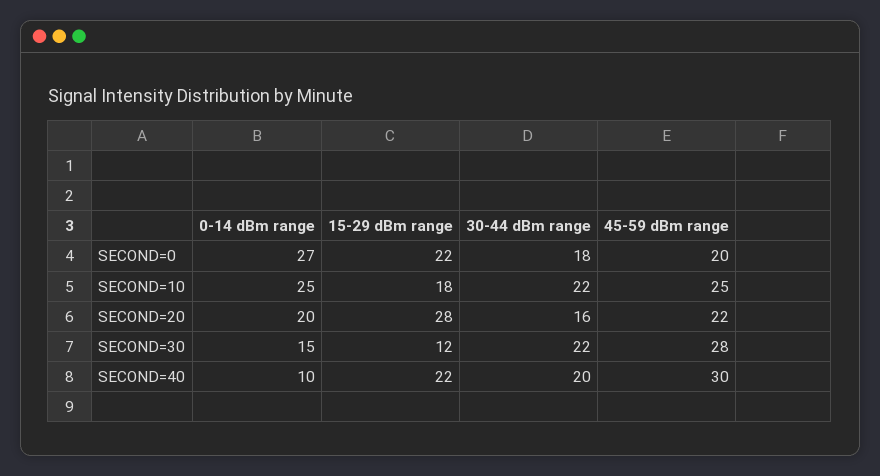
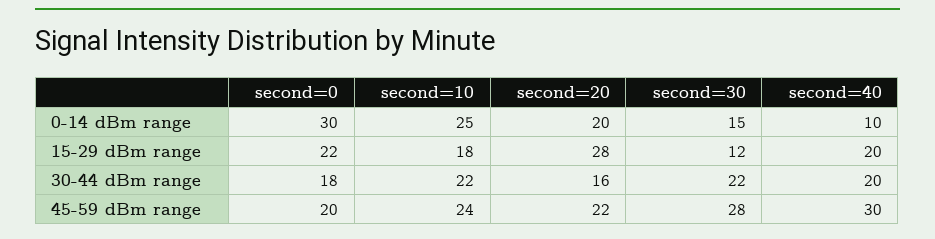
0-14 dBm range, SECOND=0: 27 -> 30
45-59 dBm range, SECOND=10: 25 -> 24
15-29 dBm range, SECOND=40: 22 -> 20

